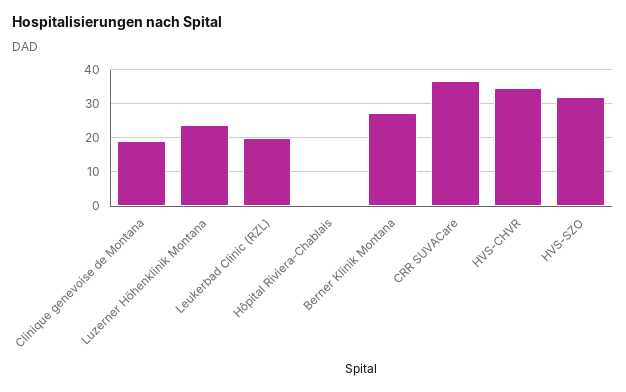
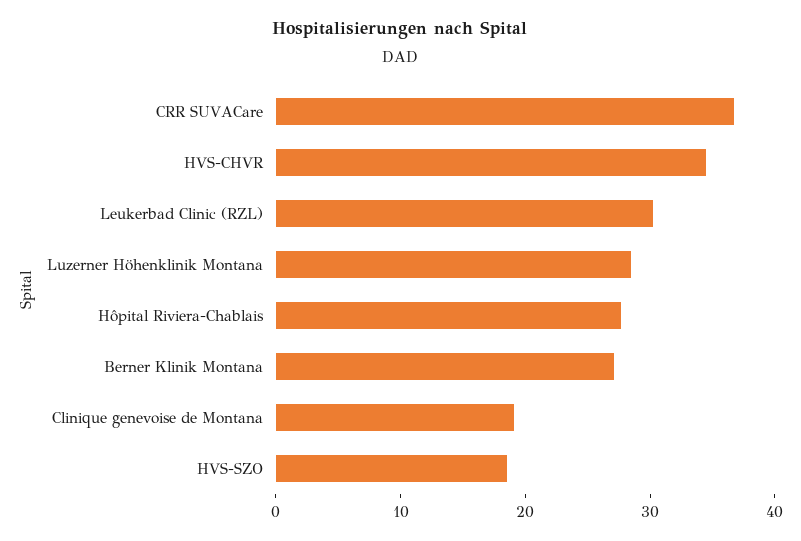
Luzerner Höhenklinik Montana: 24 -> 28
Leukerbad Clinic (RZL): 20 -> 30
Hôpital Riviera-Chablais: 0 -> 28
HVS-SZO: 32 -> 18

